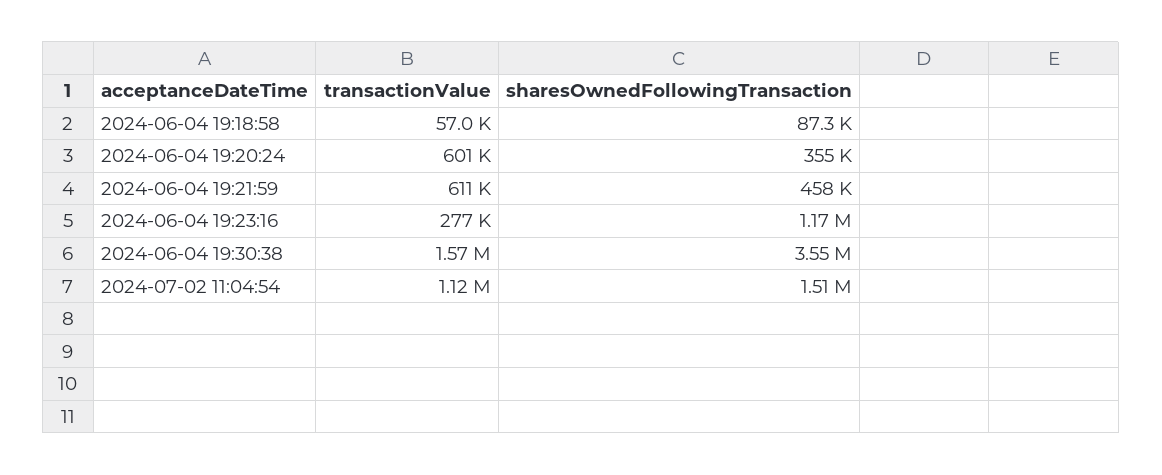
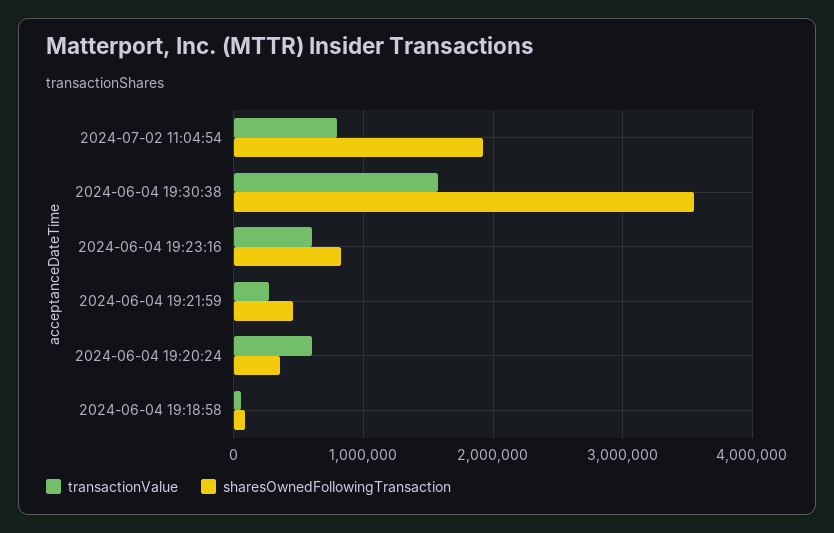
transactionValue, 2024-06-04 19:21:59: 611000 -> 300000
transactionValue, 2024-06-04 19:23:16: 277000 -> 600000
sharesOwnedFollowingTransaction, 2024-06-04 19:23:16: 1170000 -> 800000
transactionValue, 2024-07-02 11:04:54: 1120000 -> 800000
sharesOwnedFollowingTransaction, 2024-07-02 11:04:54: 1510000 -> 1900000

